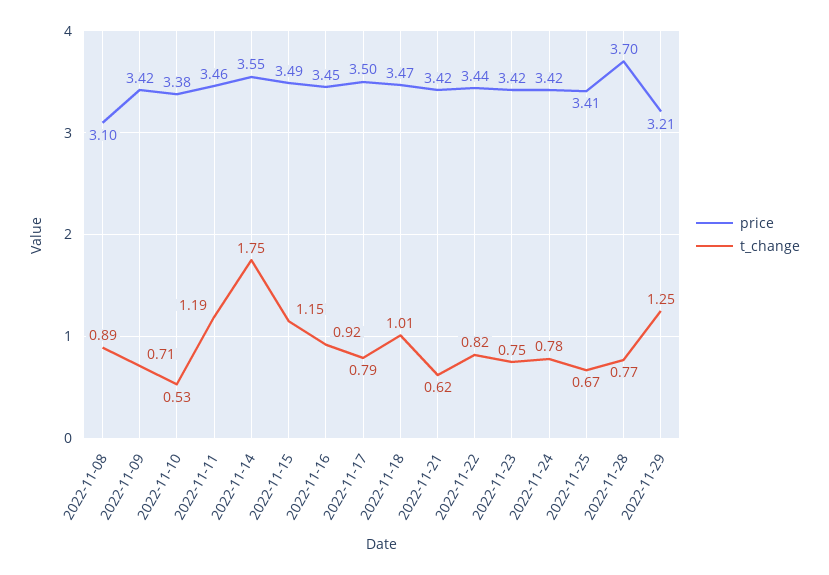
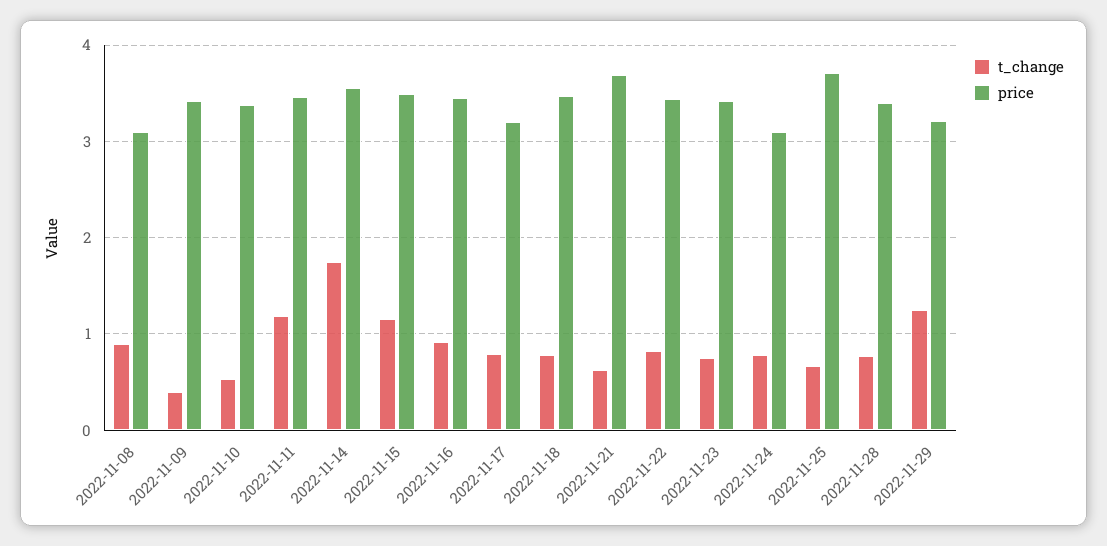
t_change, 2022-11-09: 0.71 -> 0.4
price, 2022-11-17: 3.5 -> 3.2
t_change, 2022-11-18: 1.01 -> 0.8
price, 2022-11-21: 3.42 -> 3.7
price, 2022-11-24: 3.42 -> 3.1
price, 2022-11-25: 3.41 -> 3.7
price, 2022-11-28: 3.7 -> 3.4

